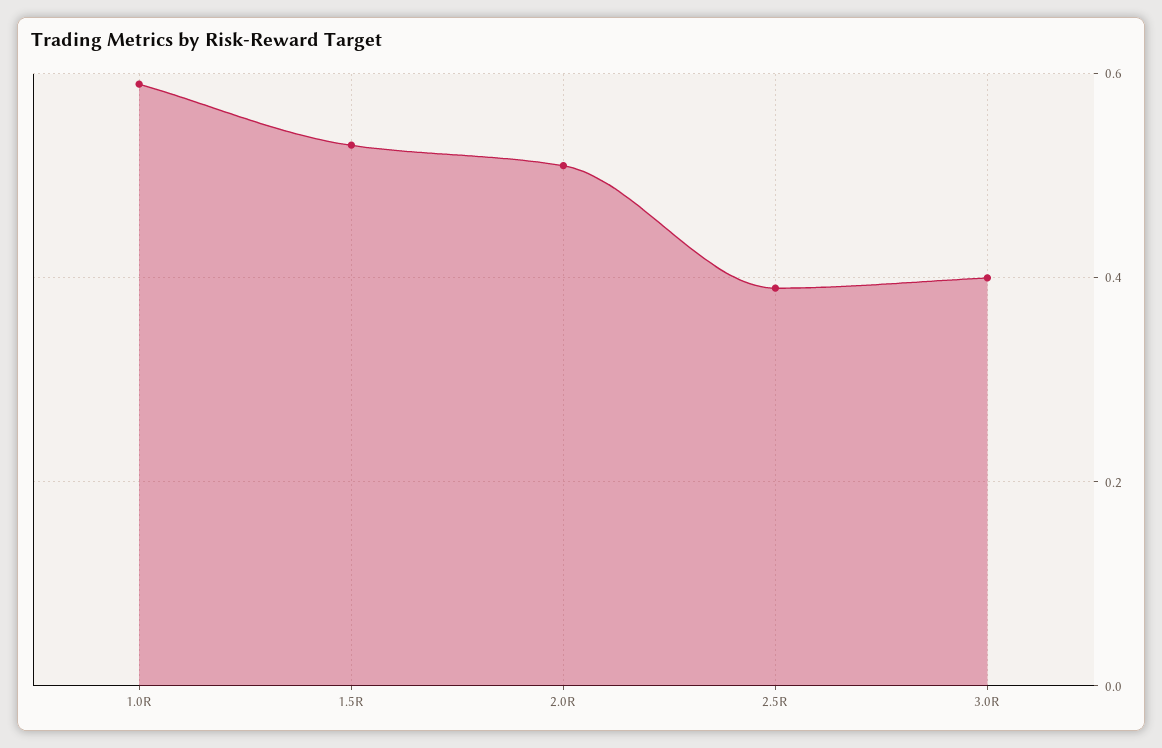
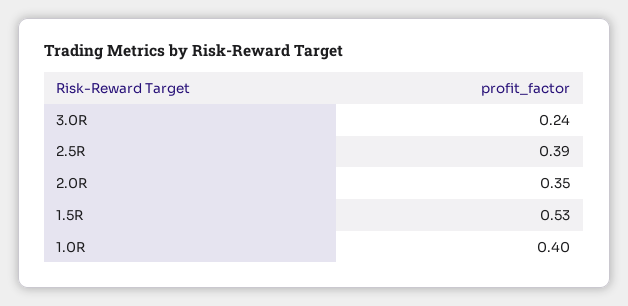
1.0R: 0.6 -> 0.4
2.0R: 0.5 -> 0.35
3.0R: 0.4 -> 0.24

